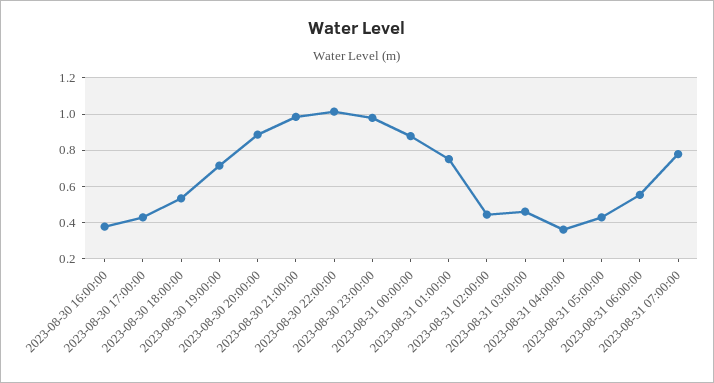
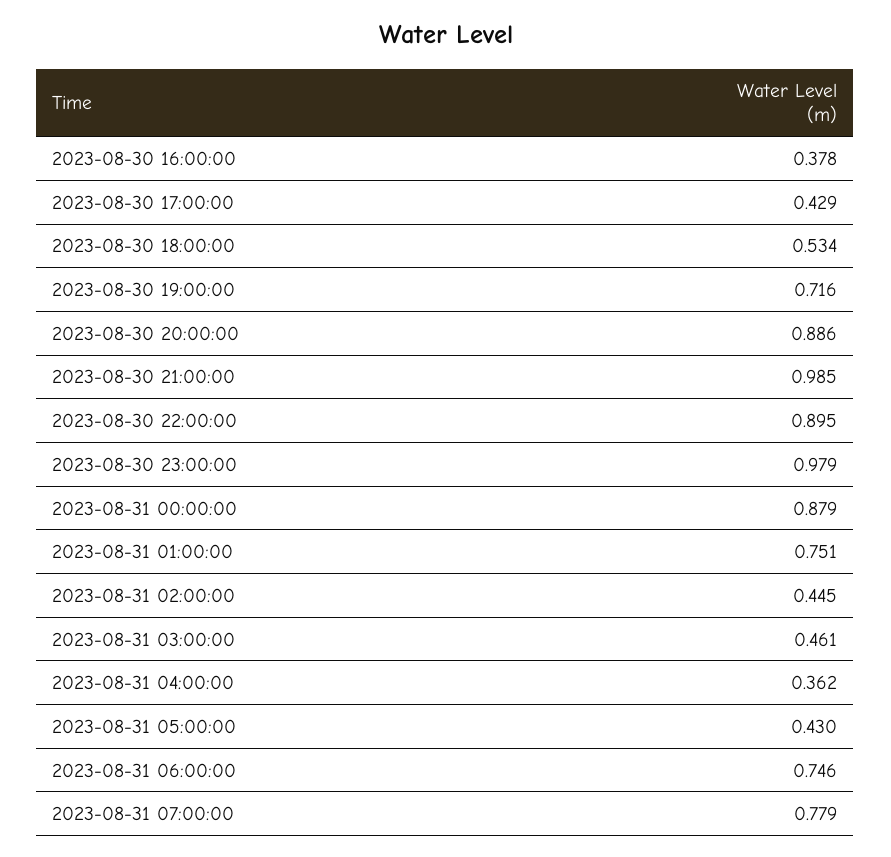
2023-08-30 22:00:00: 1 -> 0.895
2023-08-31 06:00:00: 0.55 -> 0.746

